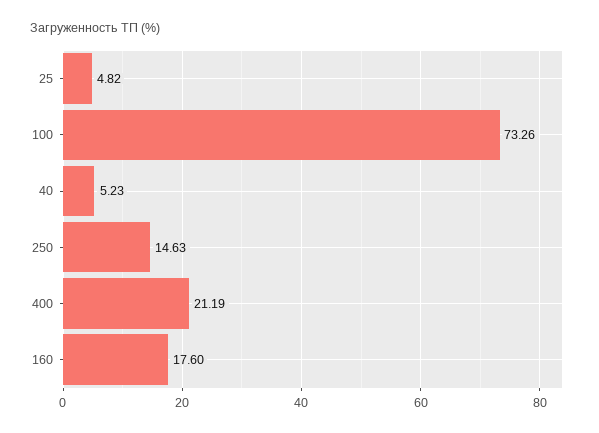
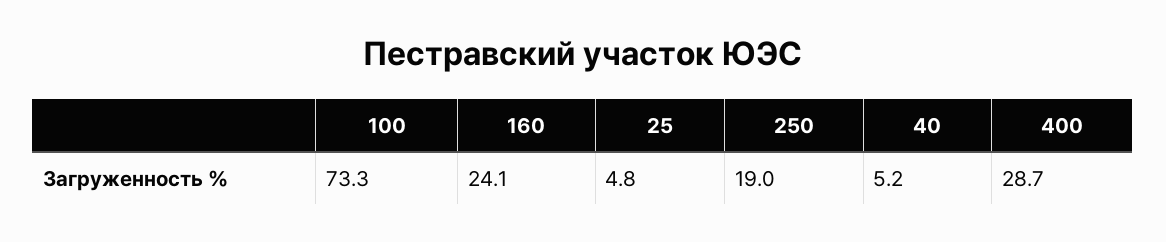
250: 14.63 -> 19
400: 21.19 -> 28.7
160: 17.6 -> 24.1

